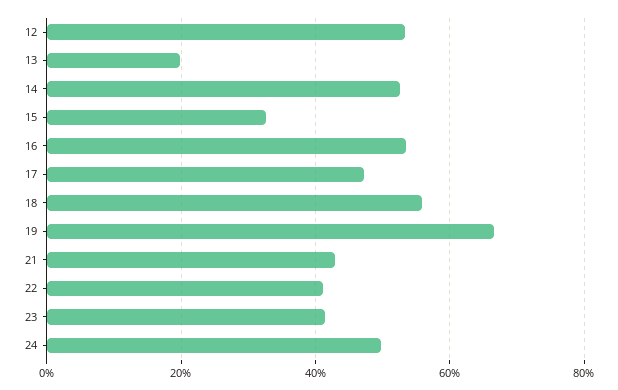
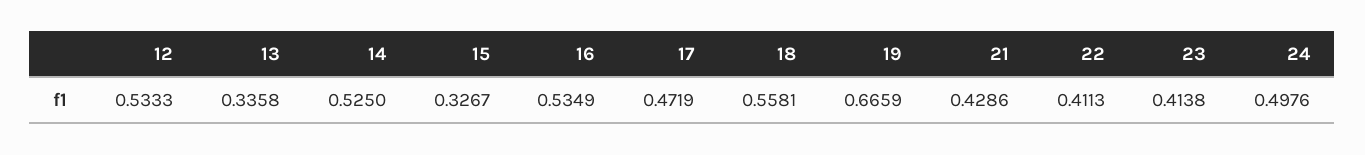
13: 0.2 -> 0.3358

